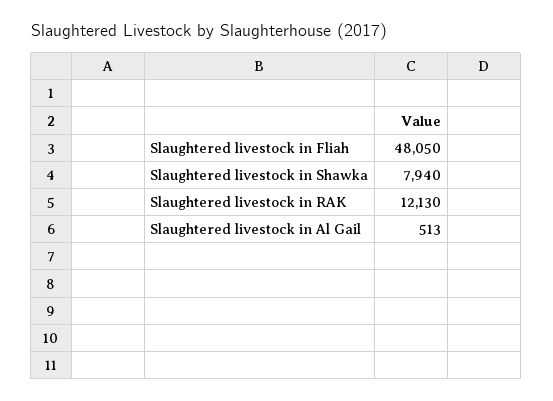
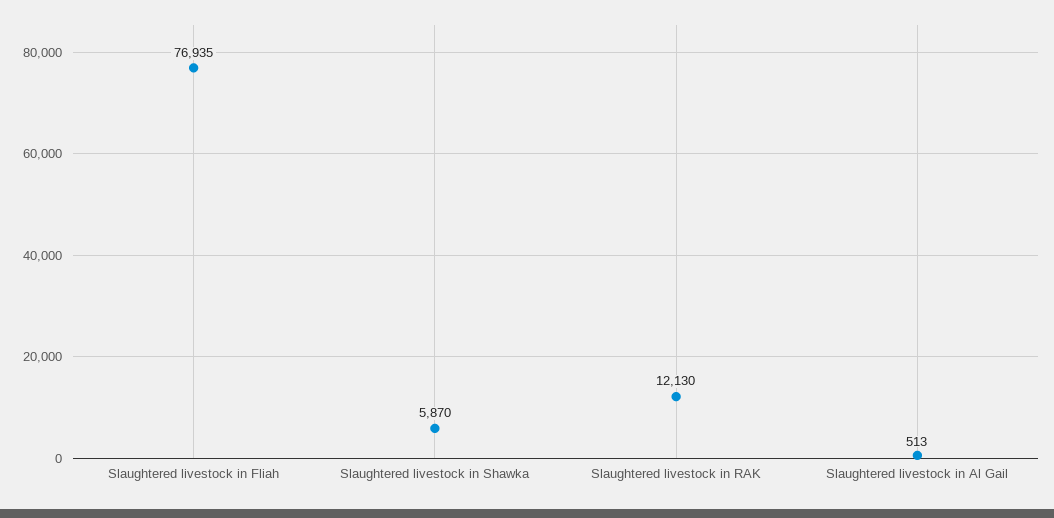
Slaughtered livestock in Fliah: 48050 -> 76935
Slaughtered livestock in Shawka: 7940 -> 5870

